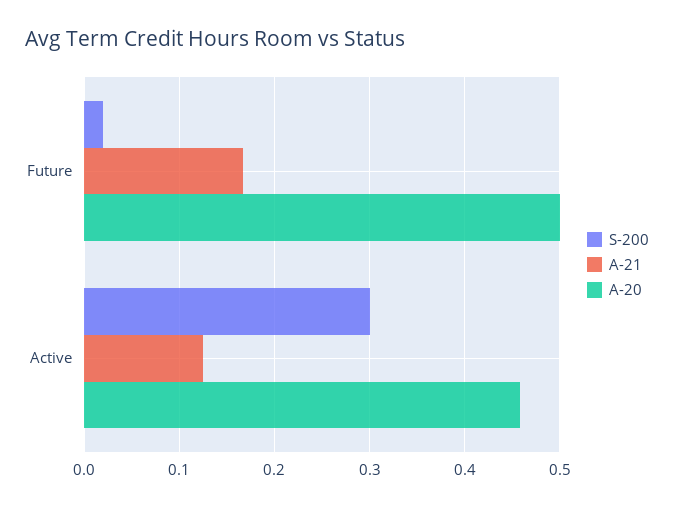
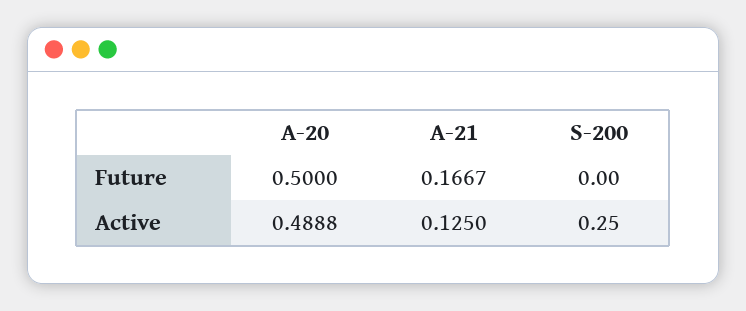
S-200, Future: 0.02 -> 0
S-200, Active: 0.3 -> 0.25
A-20, Active: 0.46 -> 0.4888

